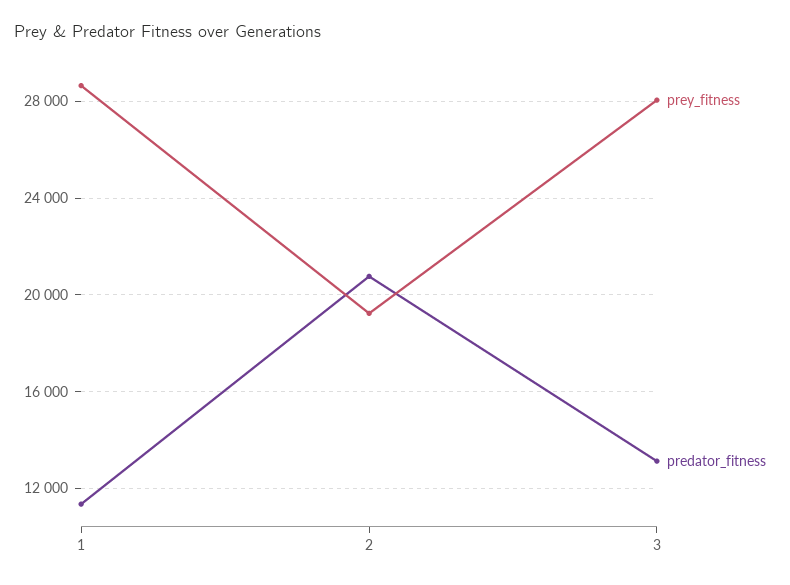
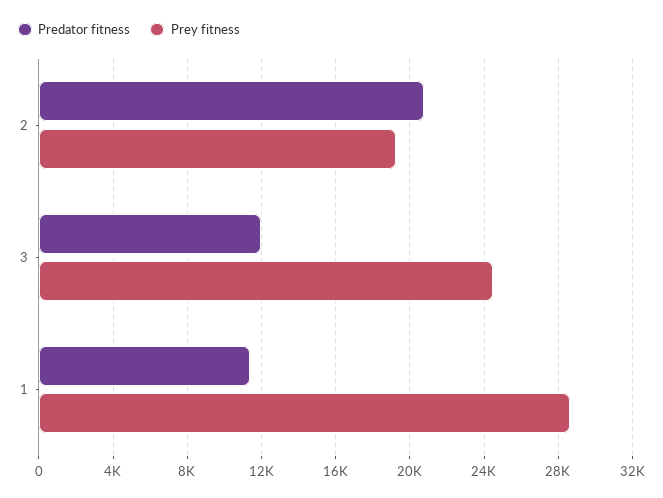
prey_fitness, 3: 28000 -> 24500
predator_fitness, 3: 13000 -> 12000

